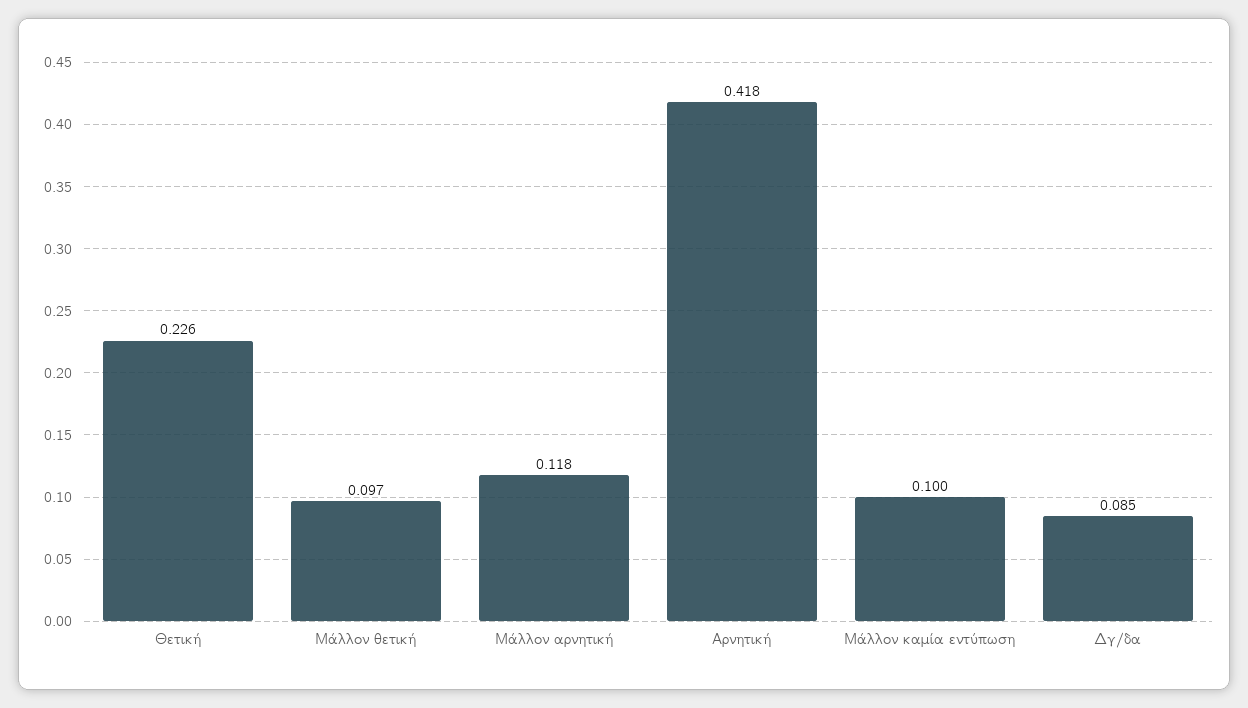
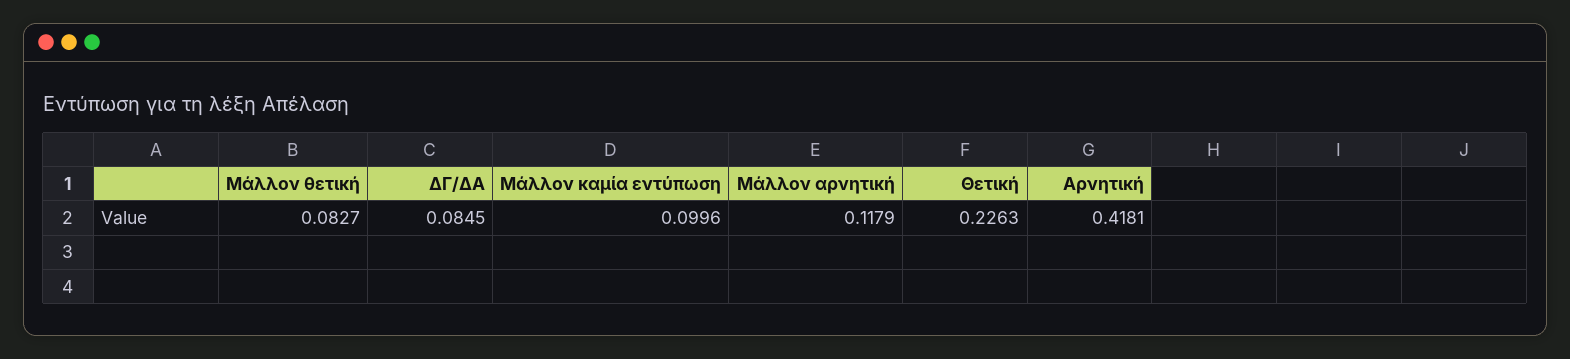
Μάλλον θετική: 0.097 -> 0.0827

